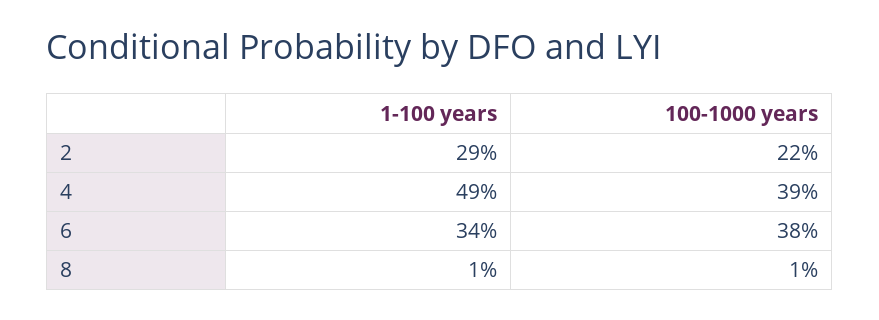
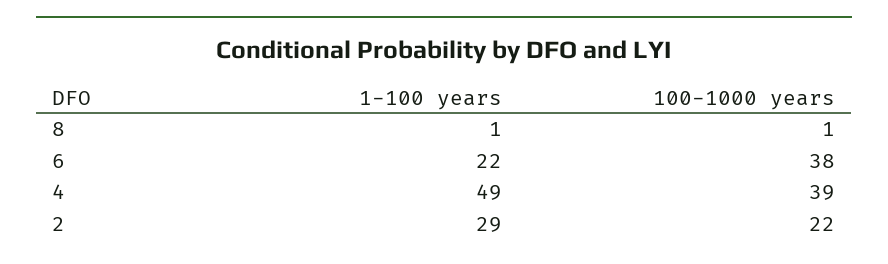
1-100 years, 6: 34 -> 22

